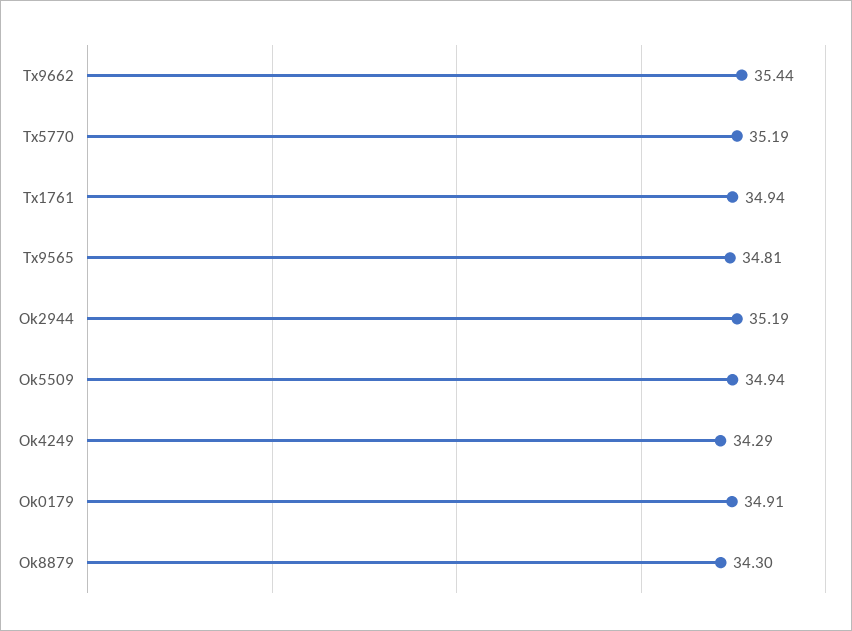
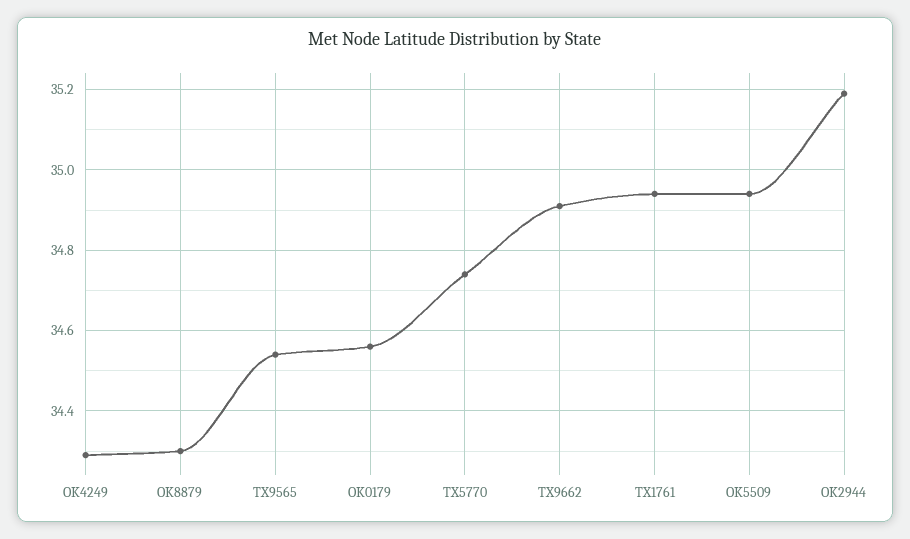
Tx9662: 35.44 -> 34.9
Tx5770: 35.19 -> 34.75
Tx9565: 34.81 -> 34.55
Ok0179: 34.91 -> 34.55

